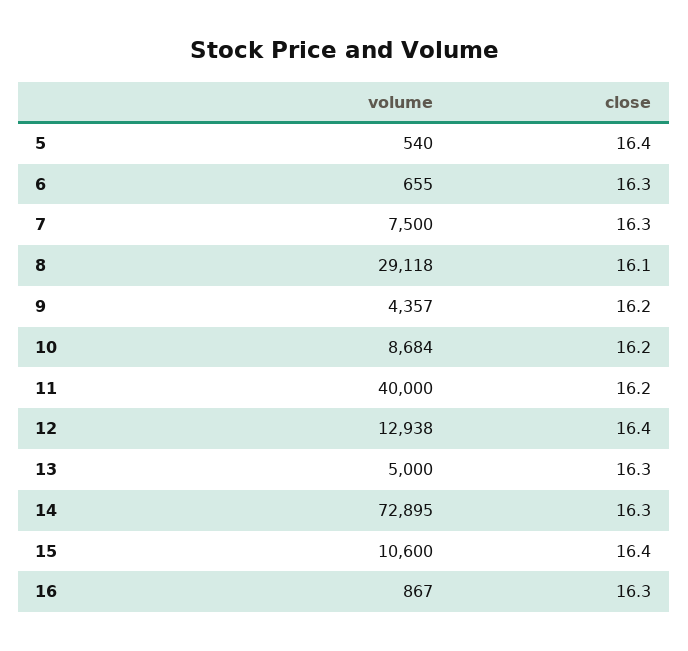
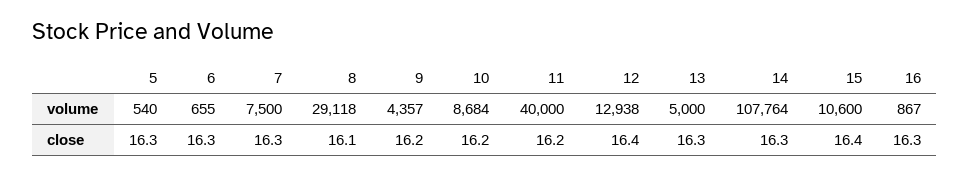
close, 5: 16.4 -> 16.3
volume, 14: 72895 -> 107764

